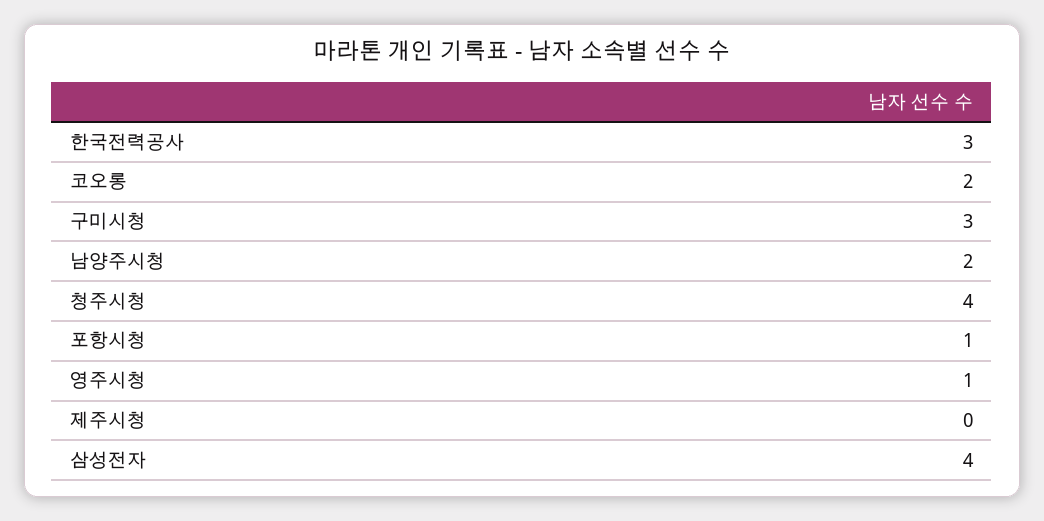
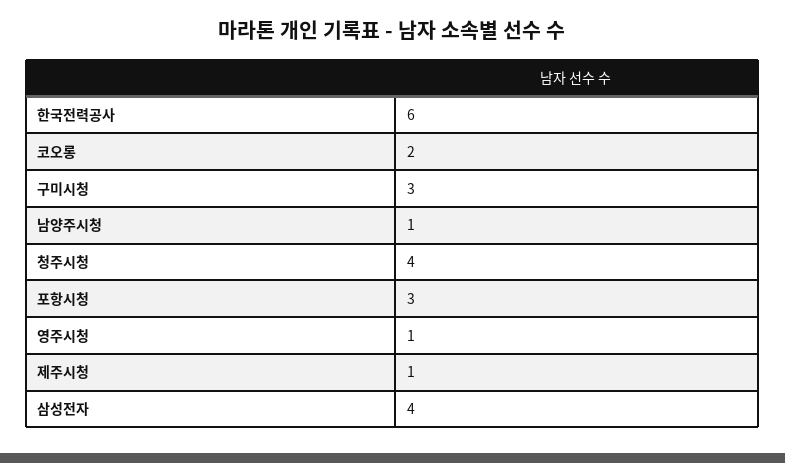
한국전력공사: 3 -> 6
남양주시청: 2 -> 1
포항시청: 1 -> 3
제주시청: 0 -> 1

